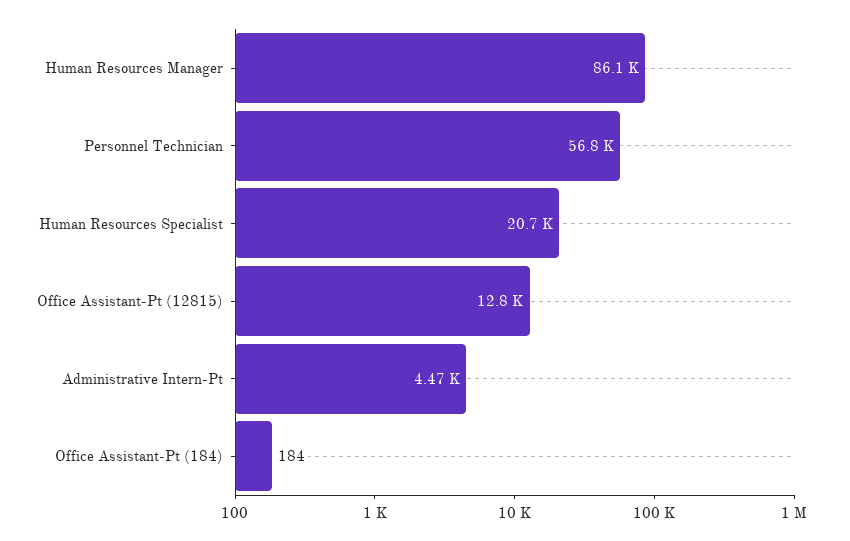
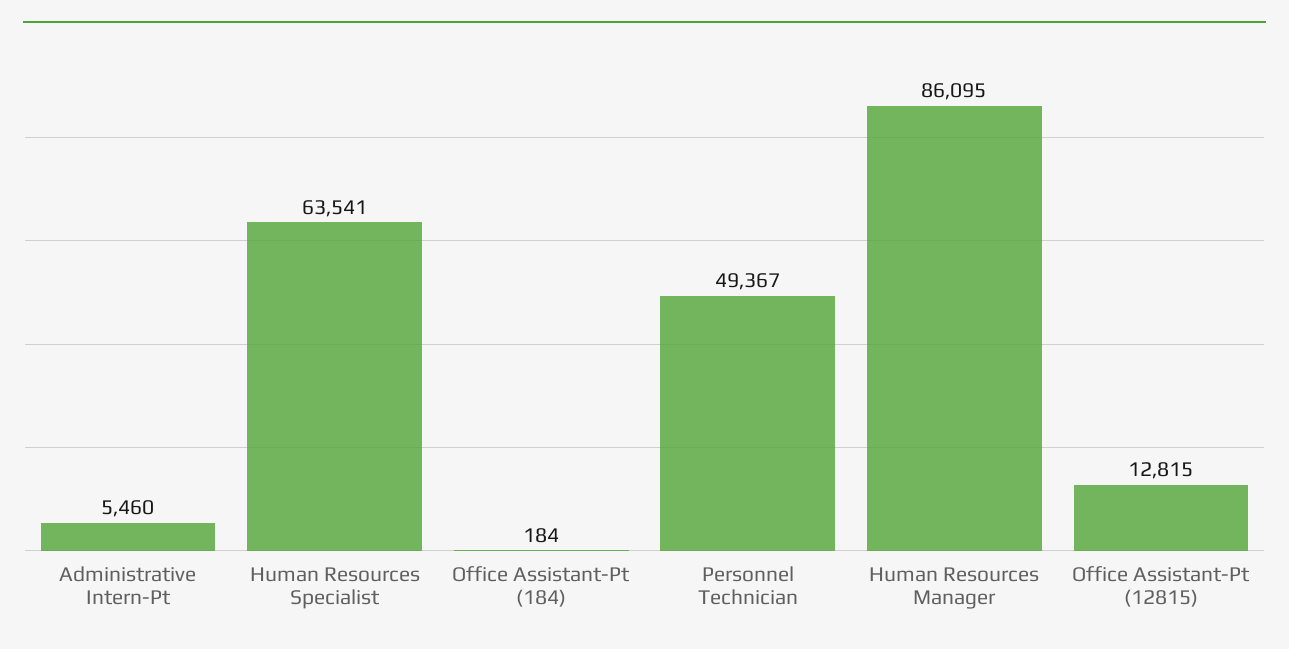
Personnel Technician: 56800 -> 49367
Human Resources Specialist: 20700 -> 63541
Administrative Intern-Pt: 4470 -> 5460

